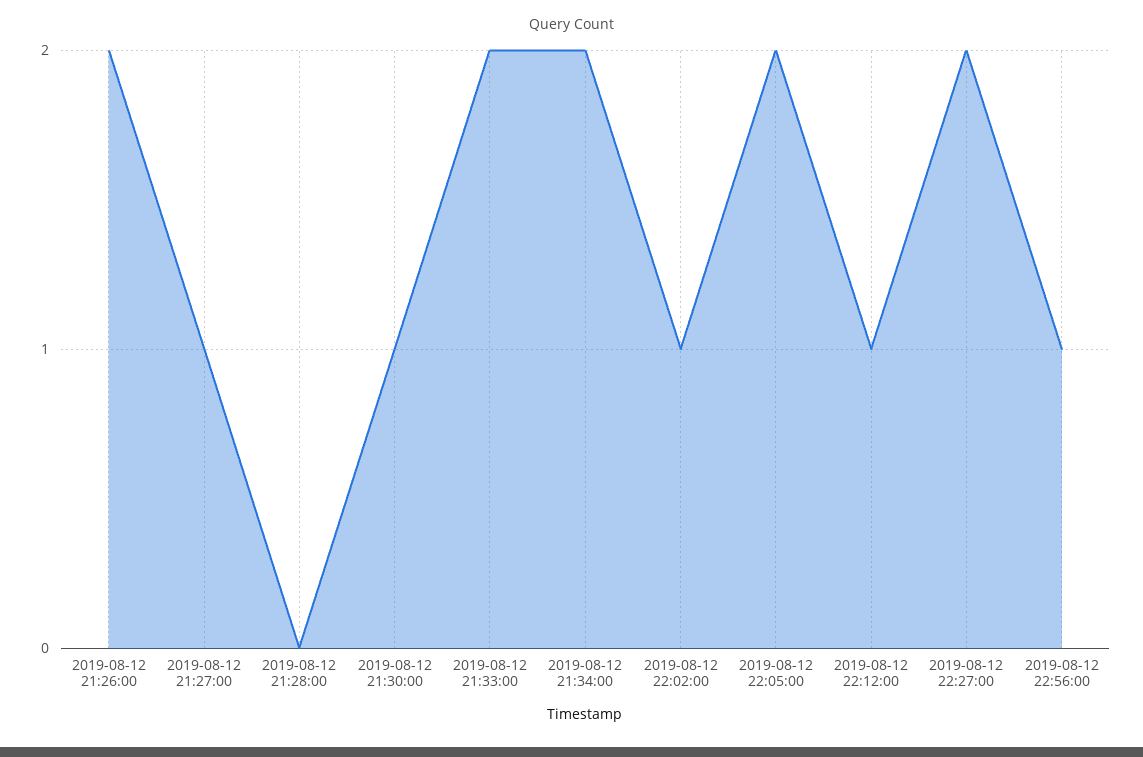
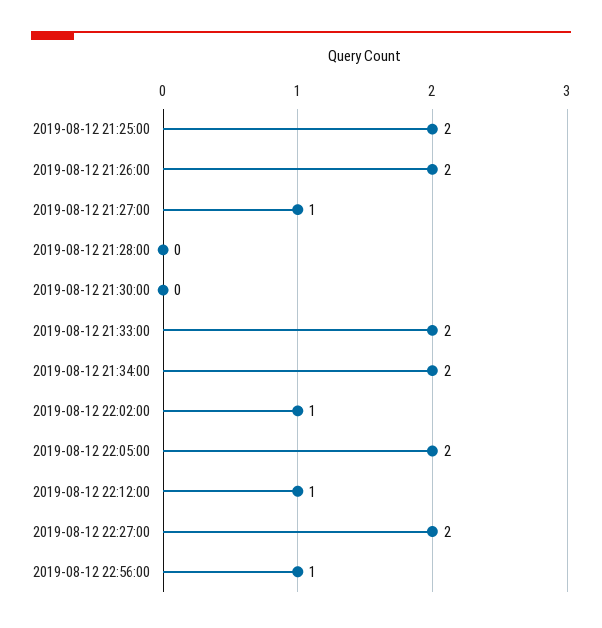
2019-08-12 21:30:00: 1 -> 0
2019-08-12 21:25:00: none -> 2

